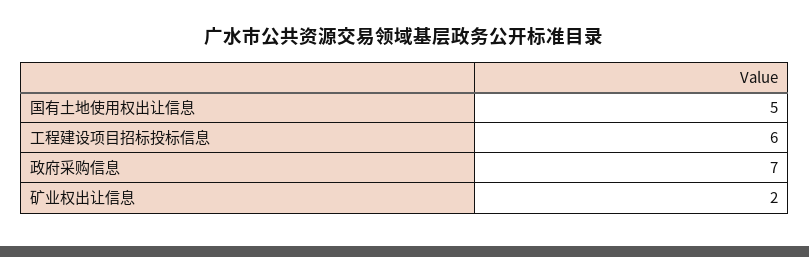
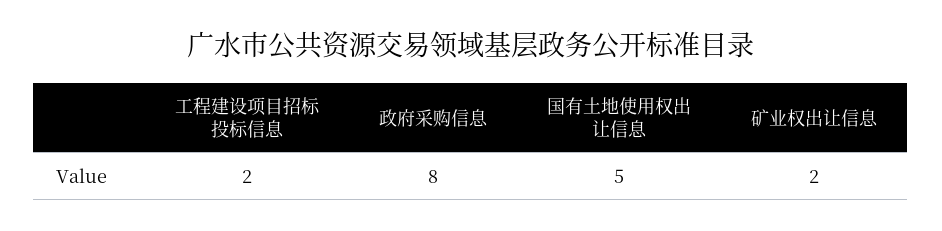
工程建设项目招标投标信息: 6 -> 2
政府采购信息: 7 -> 8

